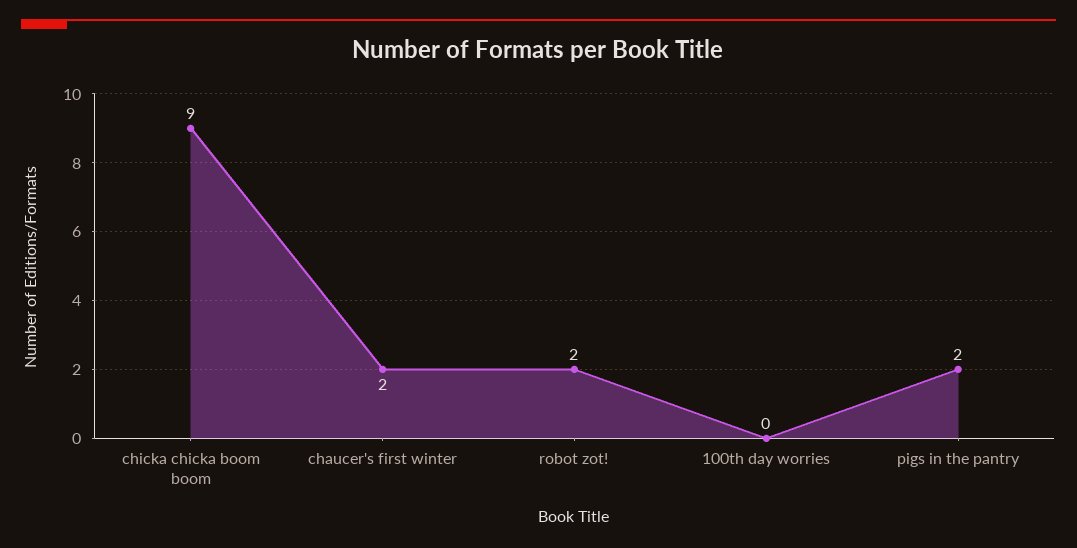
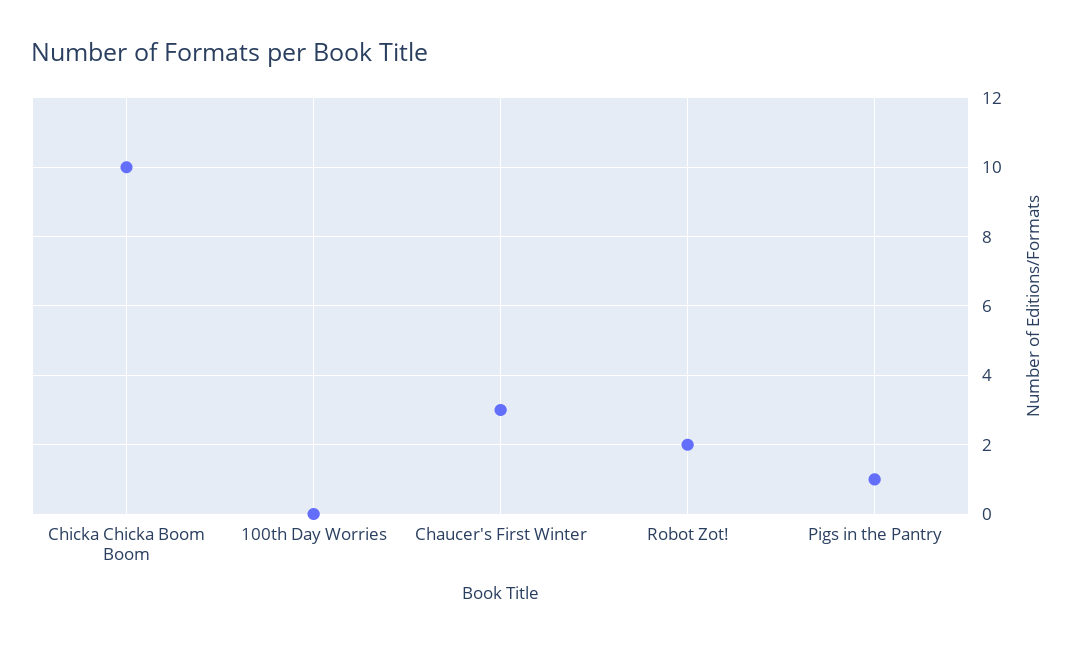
chicka chicka boom boom: 9 -> 10
chaucer's first winter: 2 -> 3
pigs in the pantry: 2 -> 1

